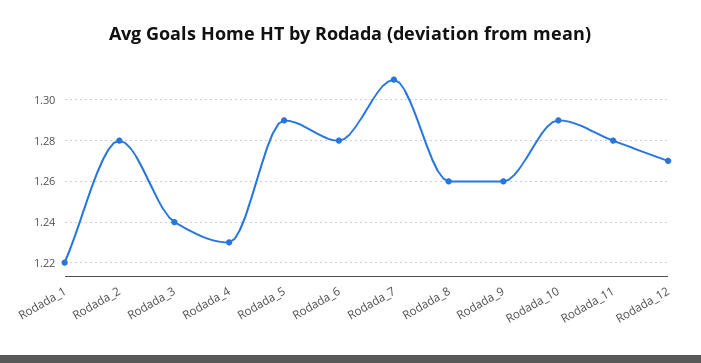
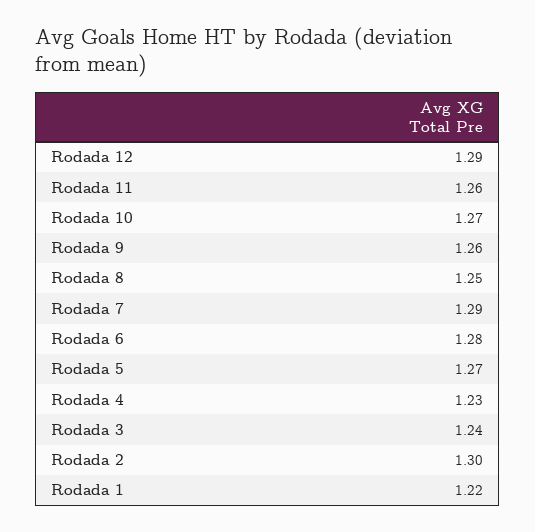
Rodada_2: 1.28 -> 1.3
Rodada_5: 1.29 -> 1.27
Rodada_7: 1.31 -> 1.29
Rodada_8: 1.26 -> 1.25
Rodada_10: 1.29 -> 1.27
Rodada_11: 1.28 -> 1.26
Rodada_12: 1.27 -> 1.29

